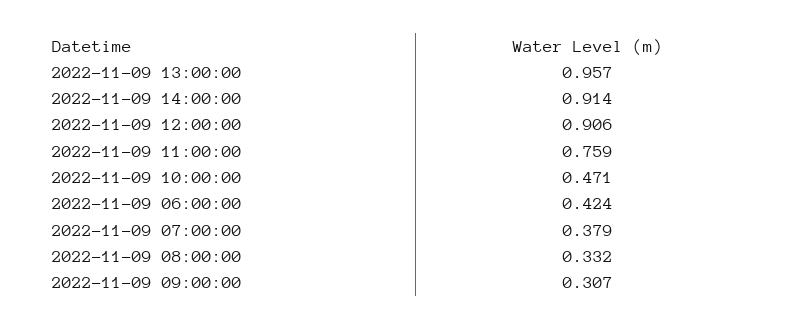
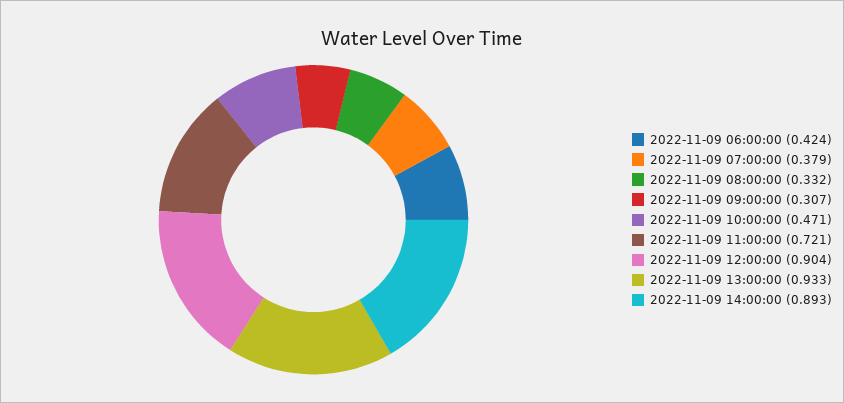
2022-11-09 13:00:00: 0.957 -> 0.933
2022-11-09 14:00:00: 0.914 -> 0.893
2022-11-09 12:00:00: 0.906 -> 0.904
2022-11-09 11:00:00: 0.759 -> 0.721

